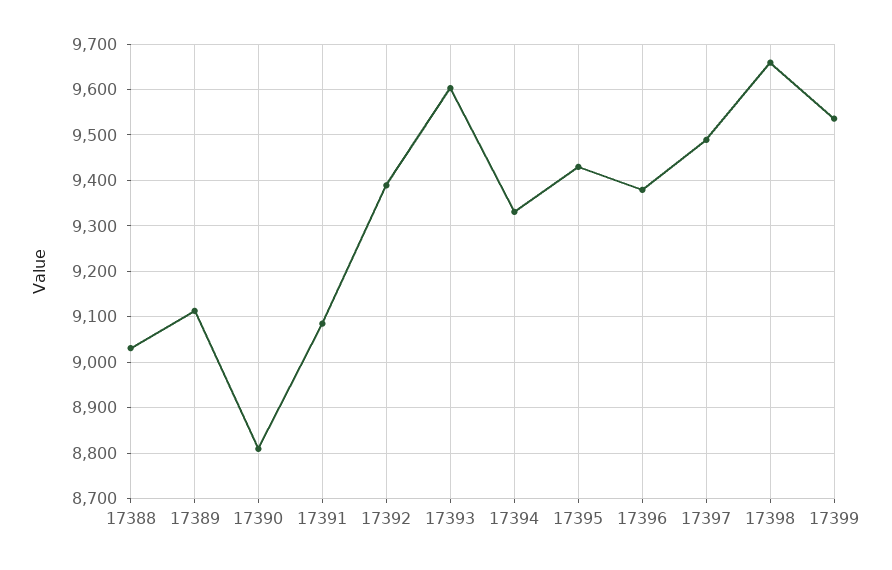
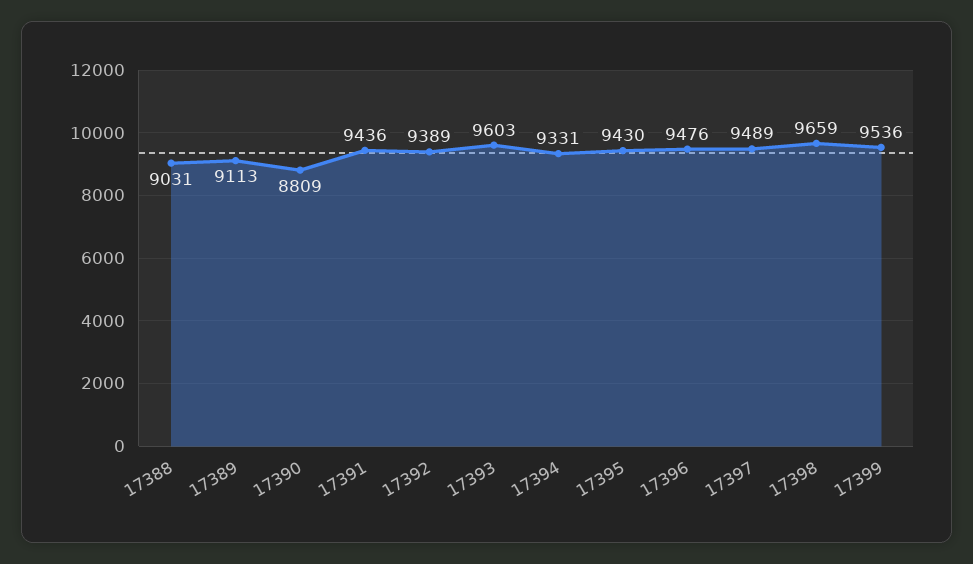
17391: 9080 -> 9436
17396: 9380 -> 9476

